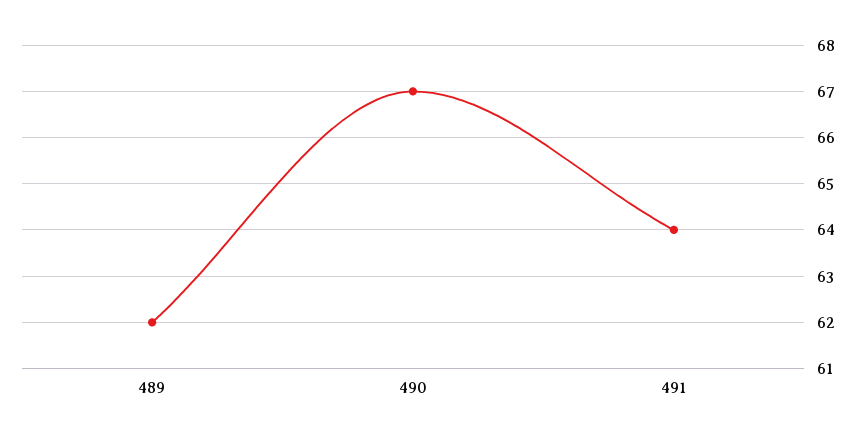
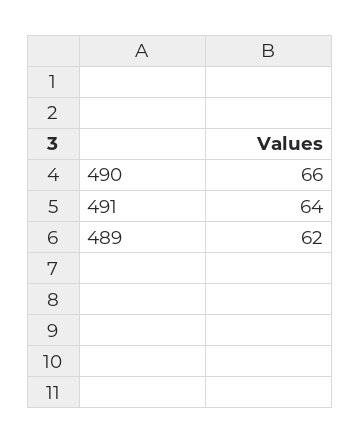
490: 67 -> 66

